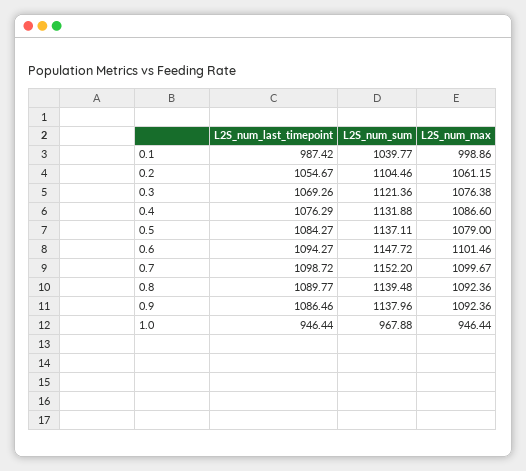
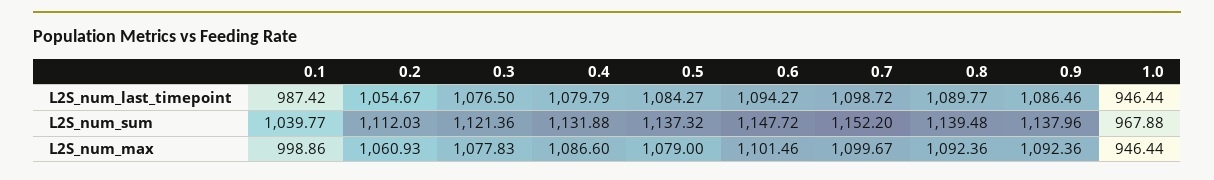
L2S_num_sum, 0.2: 1104.46 -> 1112.03
L2S_num_max, 0.2: 1061.15 -> 1060.93
L2S_num_last_timepoint, 0.3: 1069.26 -> 1076.5
L2S_num_max, 0.3: 1076.38 -> 1077.83
L2S_num_last_timepoint, 0.4: 1076.29 -> 1079.79
L2S_num_sum, 0.5: 1137.11 -> 1137.32

